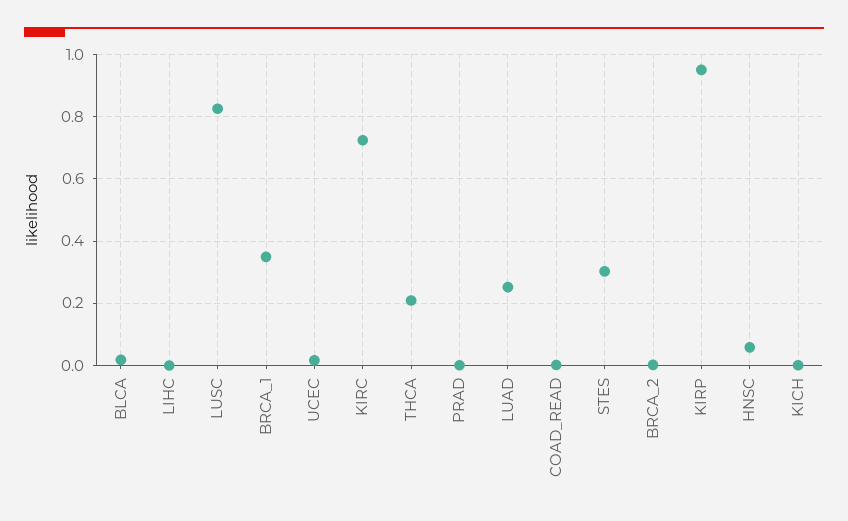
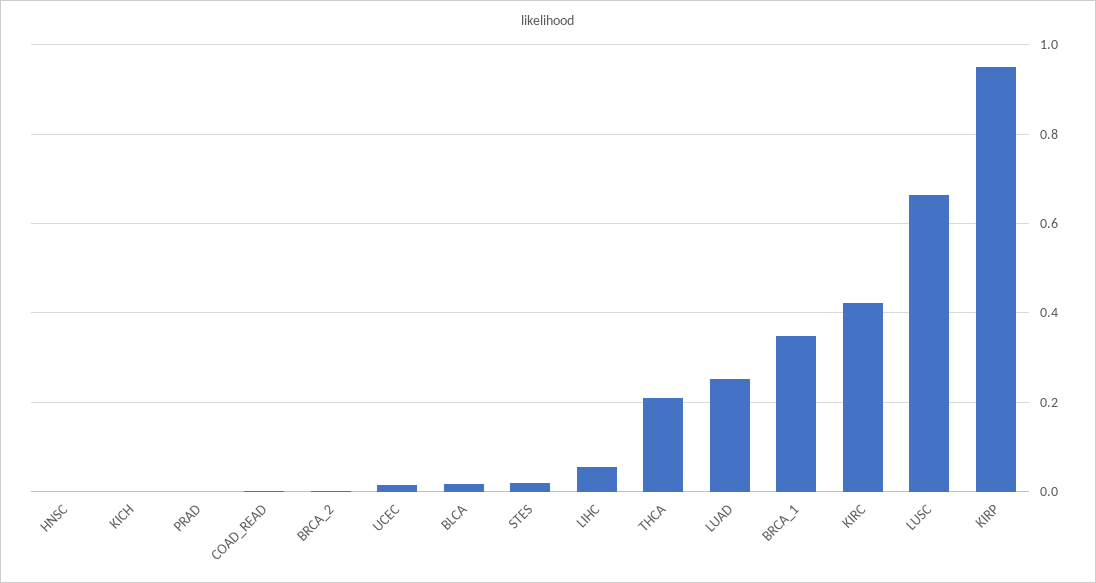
LIHC: 0 -> 0.06
LUSC: 0.82 -> 0.66
KIRC: 0.72 -> 0.42
STES: 0.3 -> 0.02
HNSC: 0.06 -> 0

